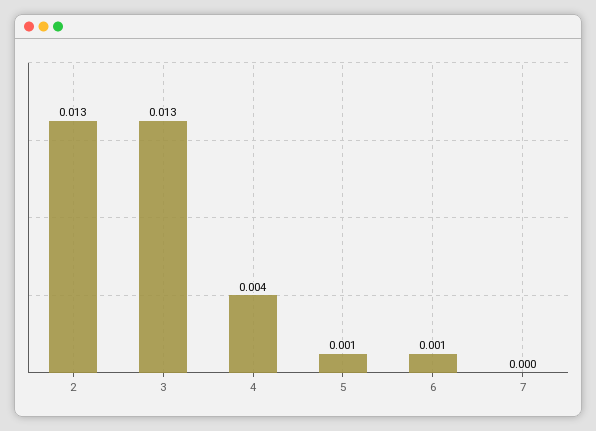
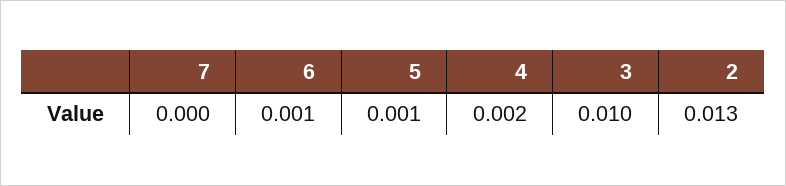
3: 0.013 -> 0.01
4: 0.004 -> 0.002

